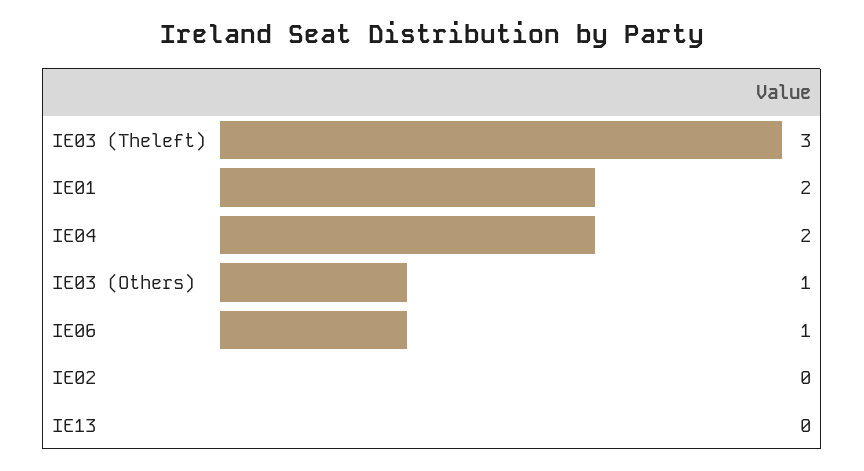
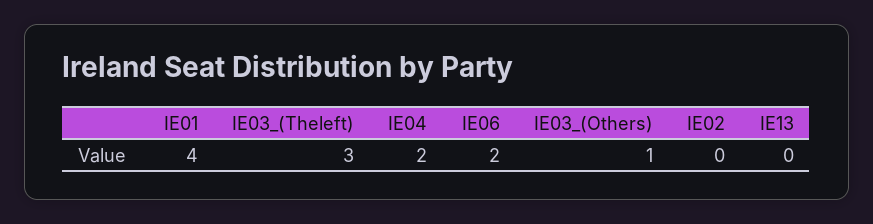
IE01: 2 -> 4
IE06: 1 -> 2

